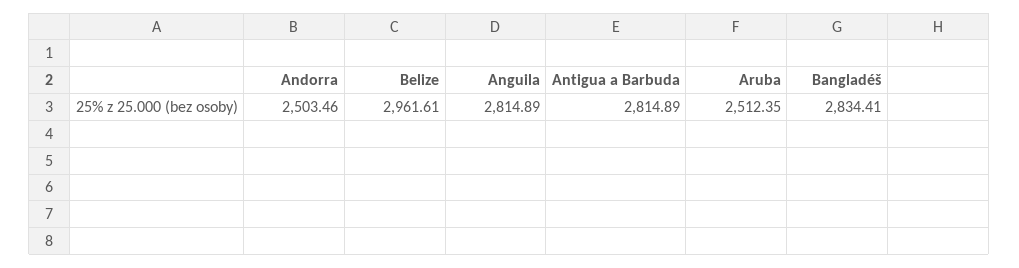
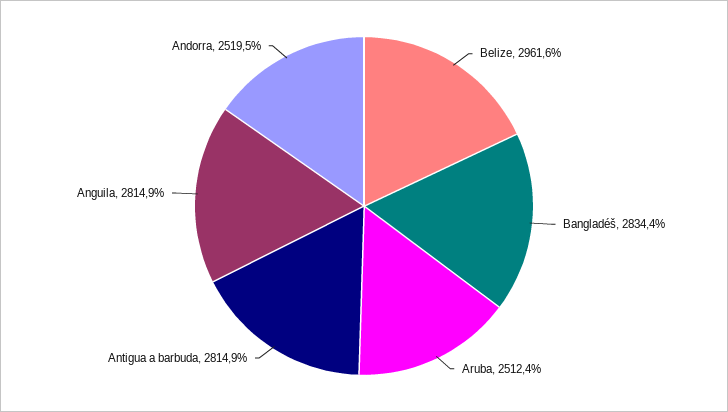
Andorra: 2503.46 -> 2519.5

